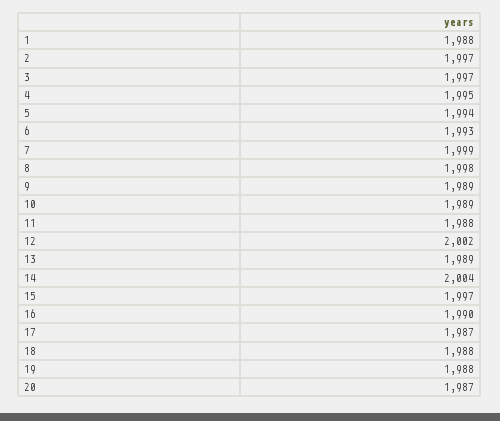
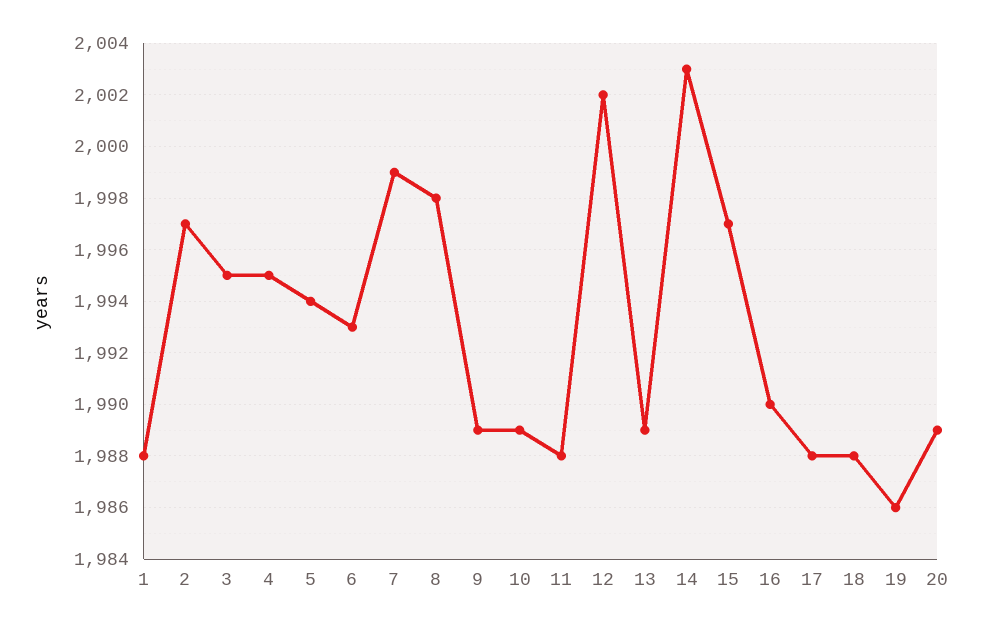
3: 1997 -> 1995
14: 2004 -> 2003
17: 1987 -> 1988
19: 1988 -> 1986
20: 1987 -> 1989

